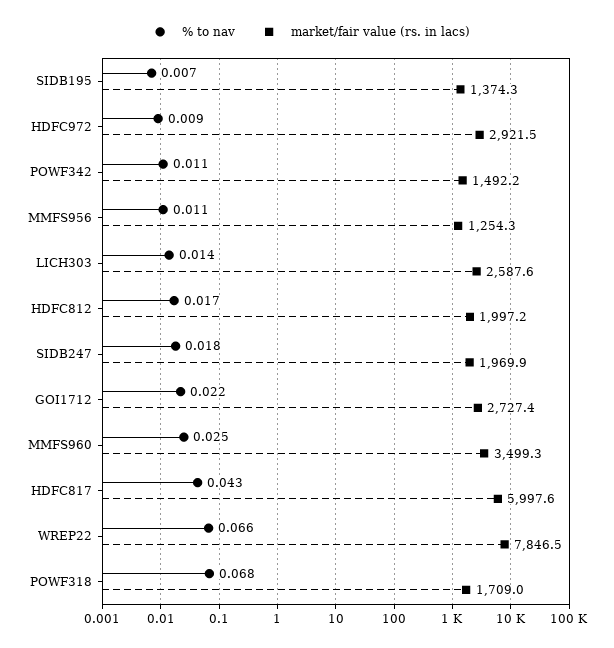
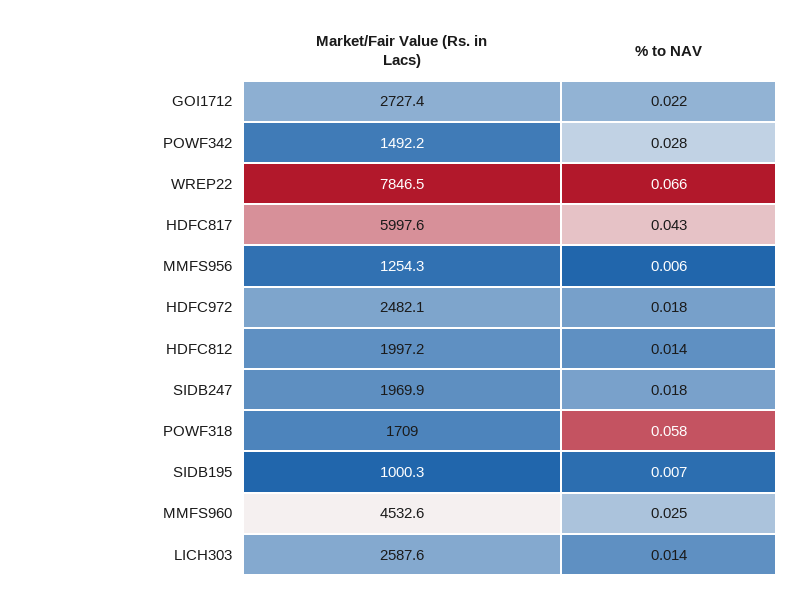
market/fair value (rs. in lacs), SIDB195: 1374.3 -> 1000.3
% to nav, HDFC972: 0.009 -> 0.018
market/fair value (rs. in lacs), HDFC972: 2921.5 -> 2482.1
% to nav, POWF342: 0.011 -> 0.028
% to nav, MMFS956: 0.011 -> 0.006
% to nav, HDFC812: 0.017 -> 0.014
market/fair value (rs. in lacs), MMFS960: 3499.3 -> 4532.6
% to nav, POWF318: 0.068 -> 0.058

